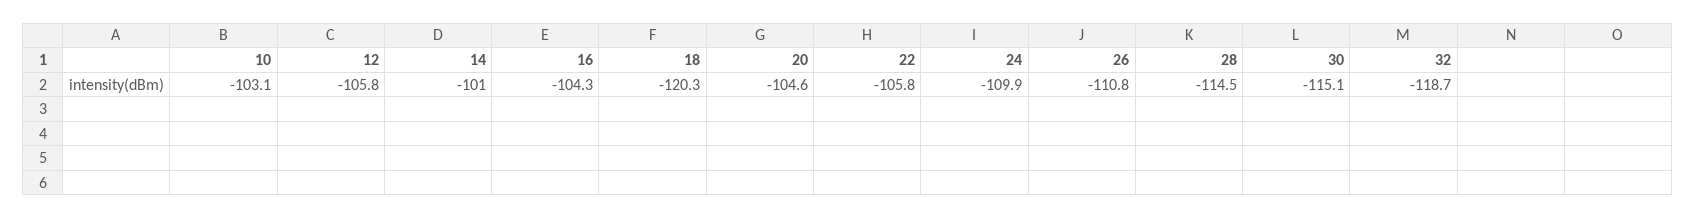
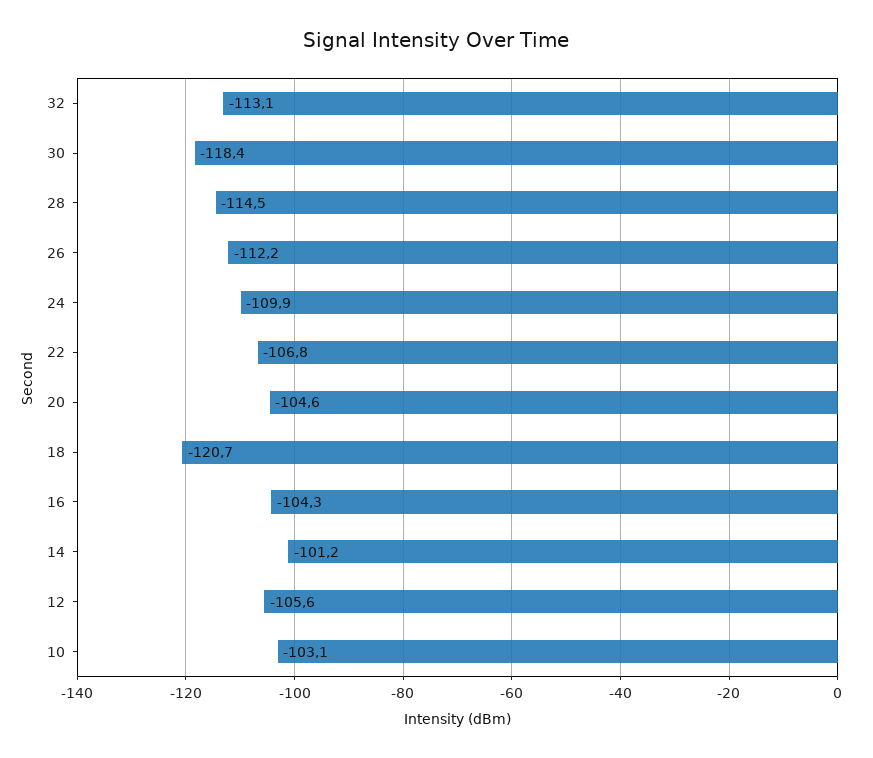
12: -105.8 -> -105.6
14: -101 -> -101.2
18: -120.3 -> -120.7
22: -105.8 -> -106.8
26: -110.8 -> -112.2
30: -115.1 -> -118.4
32: -118.7 -> -113.1

